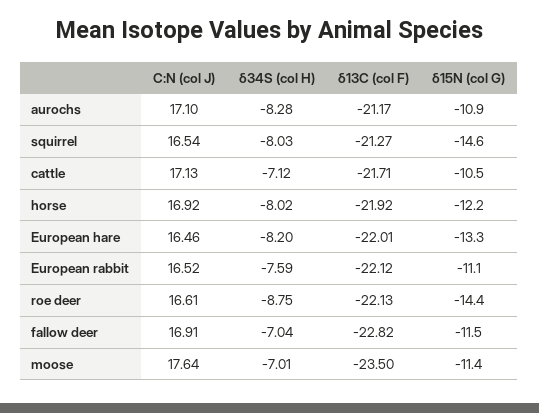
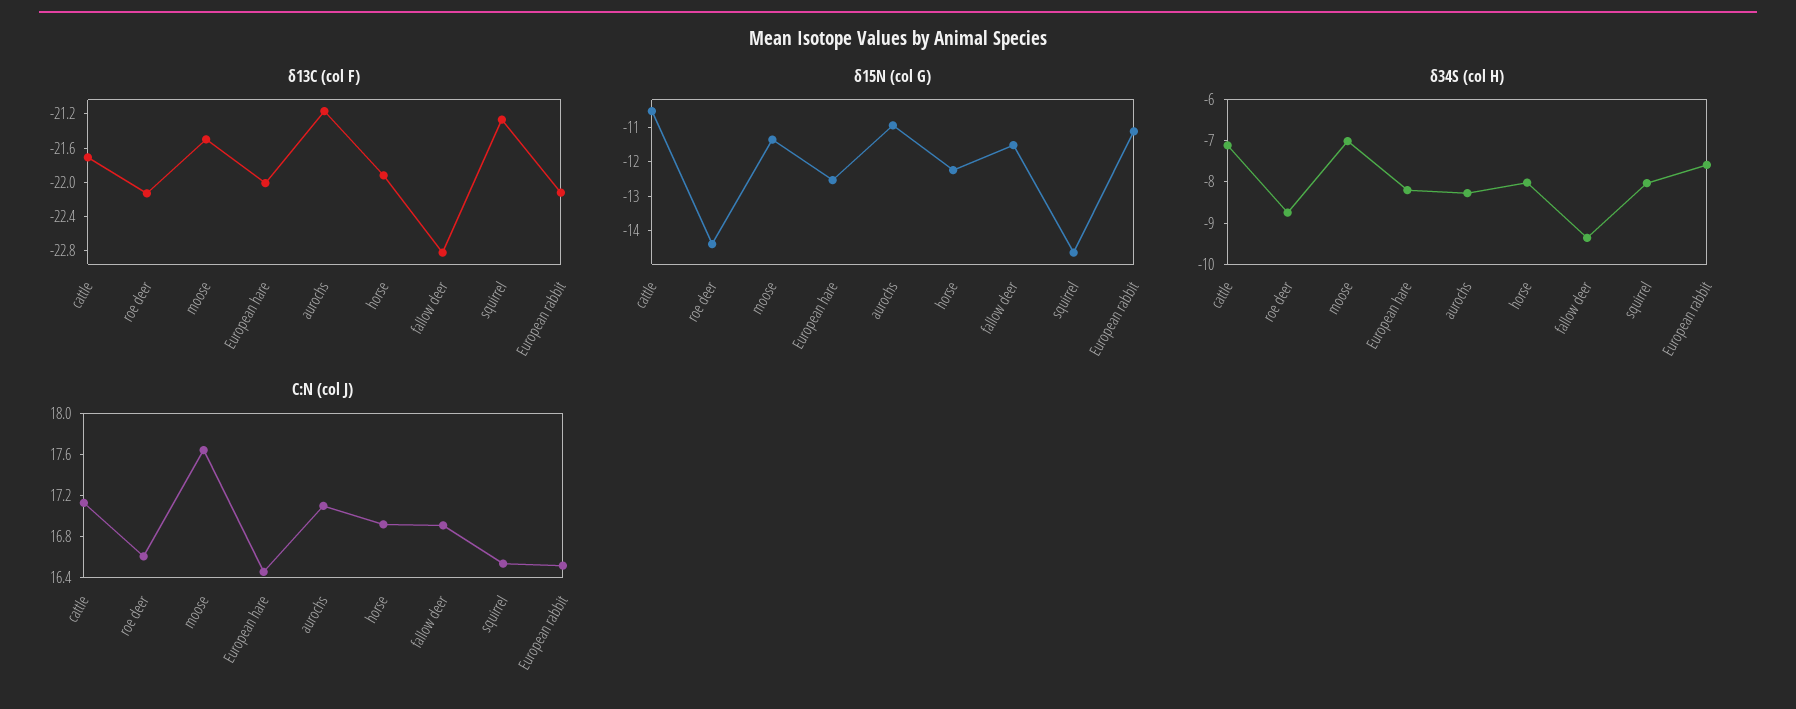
δ15N (col G), European hare: -13.3 -> -12.5
δ34S (col H), fallow deer: -7.04 -> -9.4
δ13C (col F), moose: -23.5 -> -21.5

